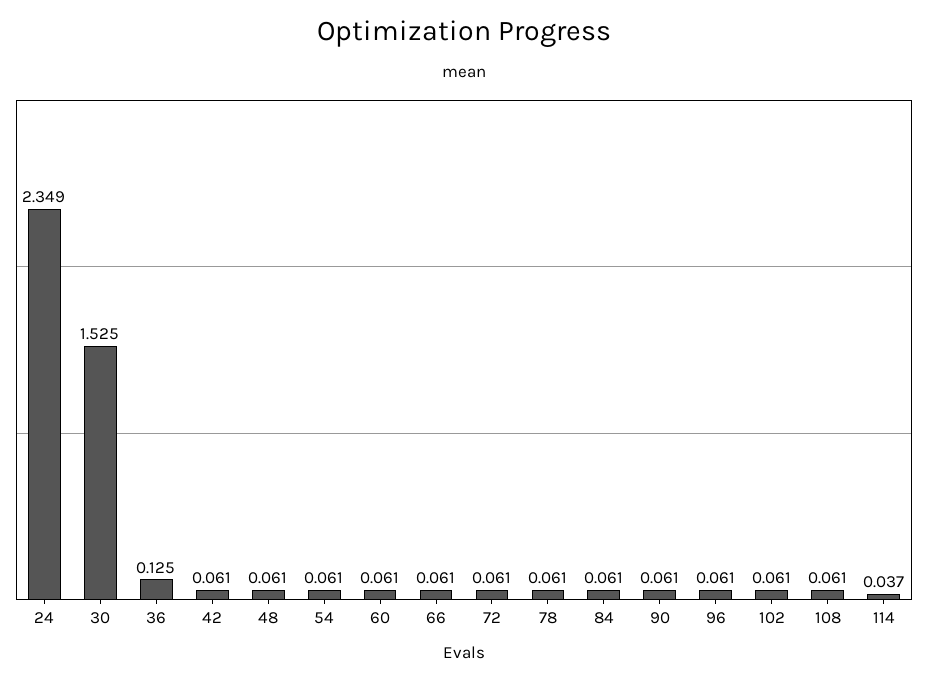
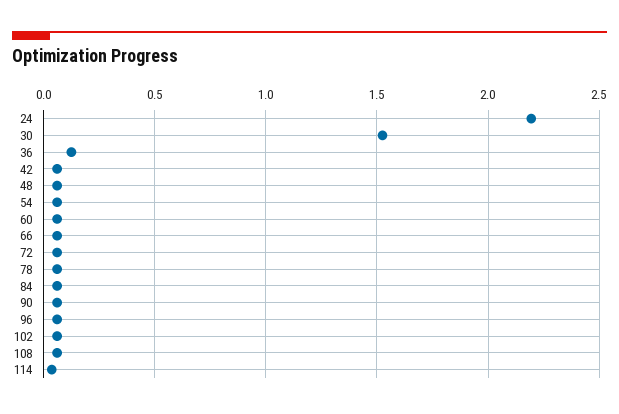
24: 2.349 -> 2.2

